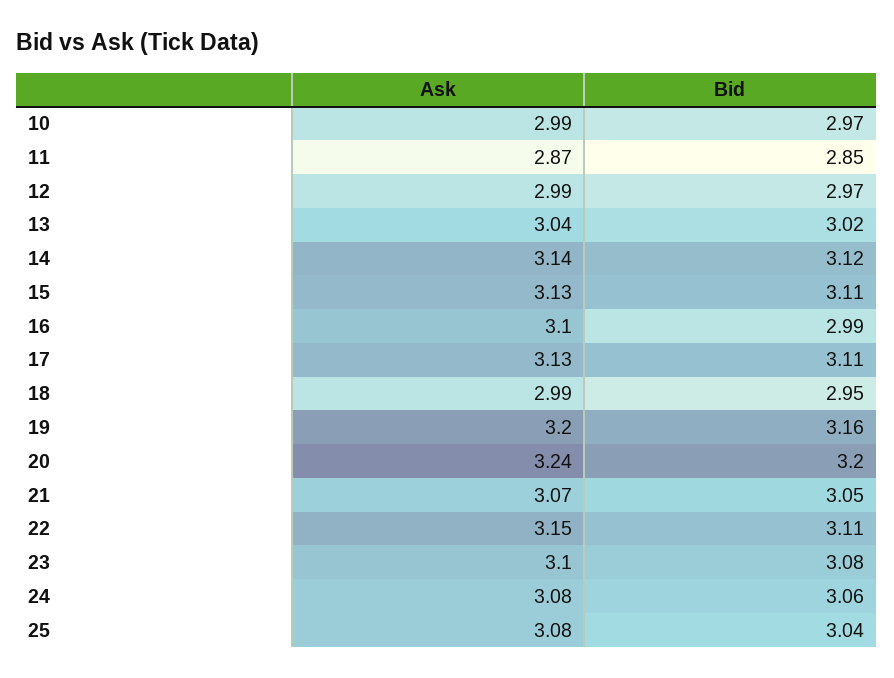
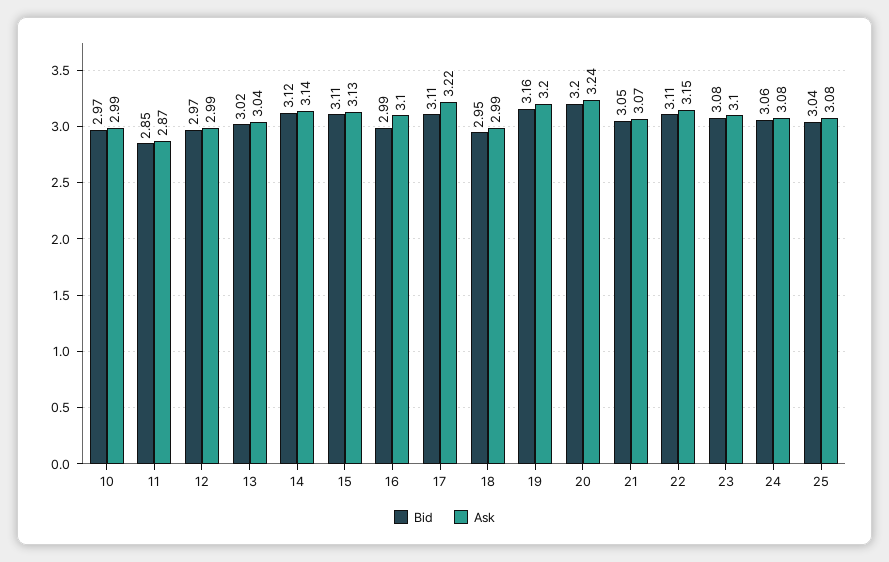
Ask, 17: 3.13 -> 3.22

